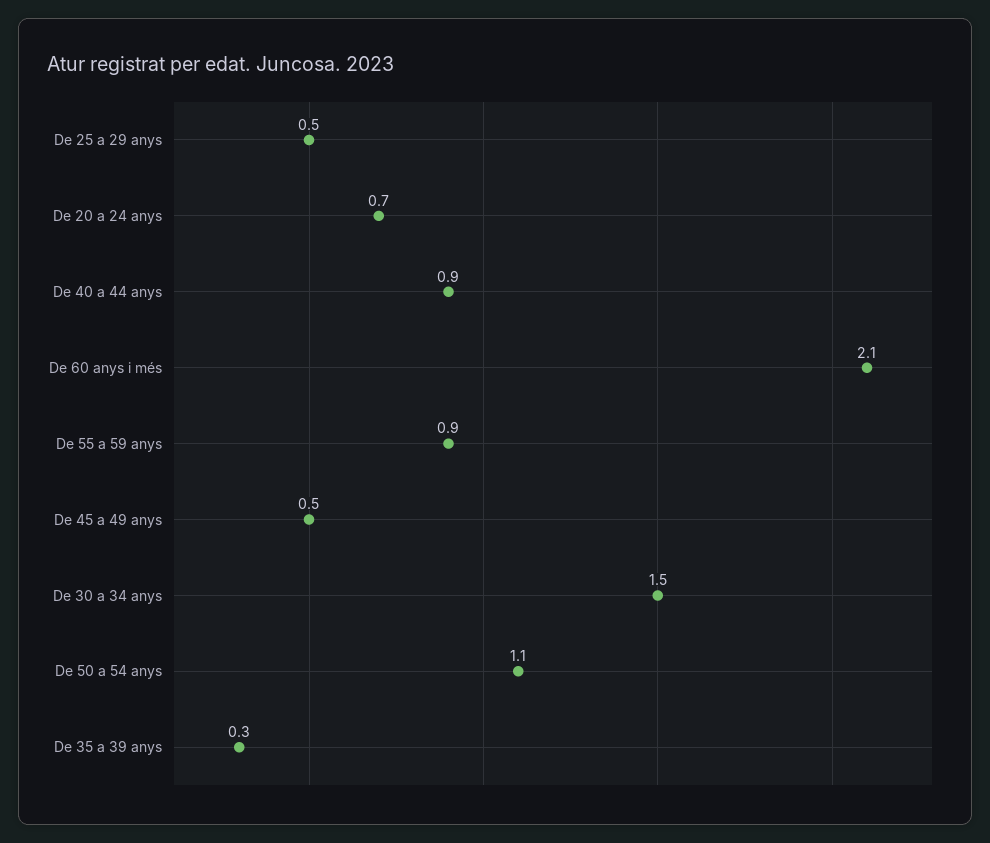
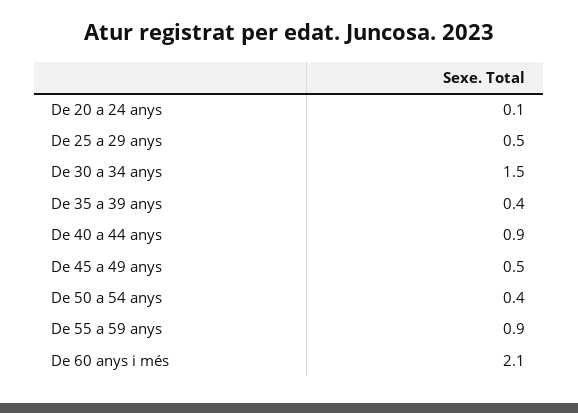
De 20 a 24 anys: 0.7 -> 0.1
De 50 a 54 anys: 1.1 -> 0.4
De 35 a 39 anys: 0.3 -> 0.4

